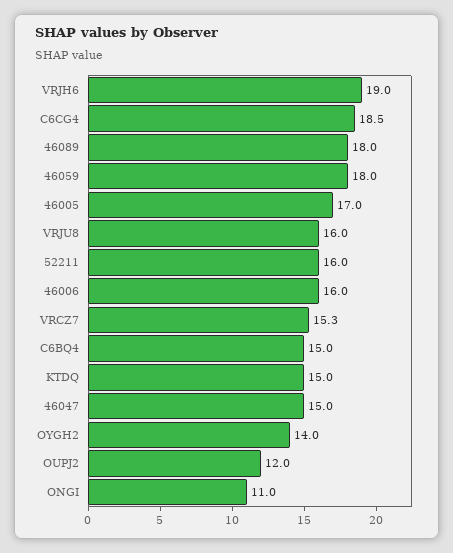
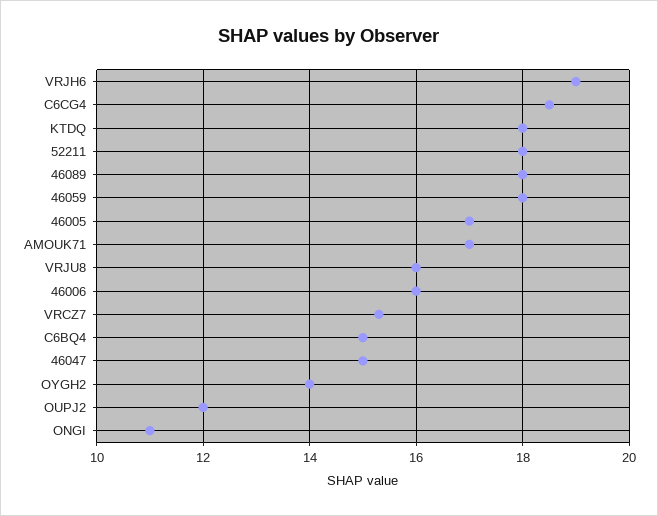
52211: 16 -> 18
KTDQ: 15 -> 18
AMOUK71: none -> 17

